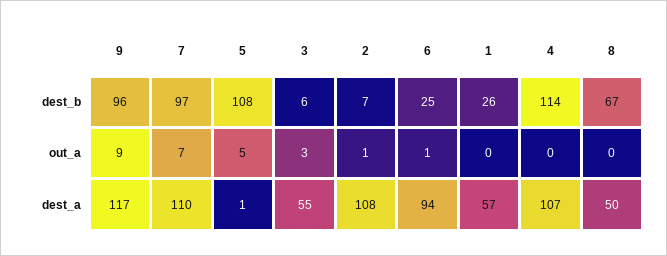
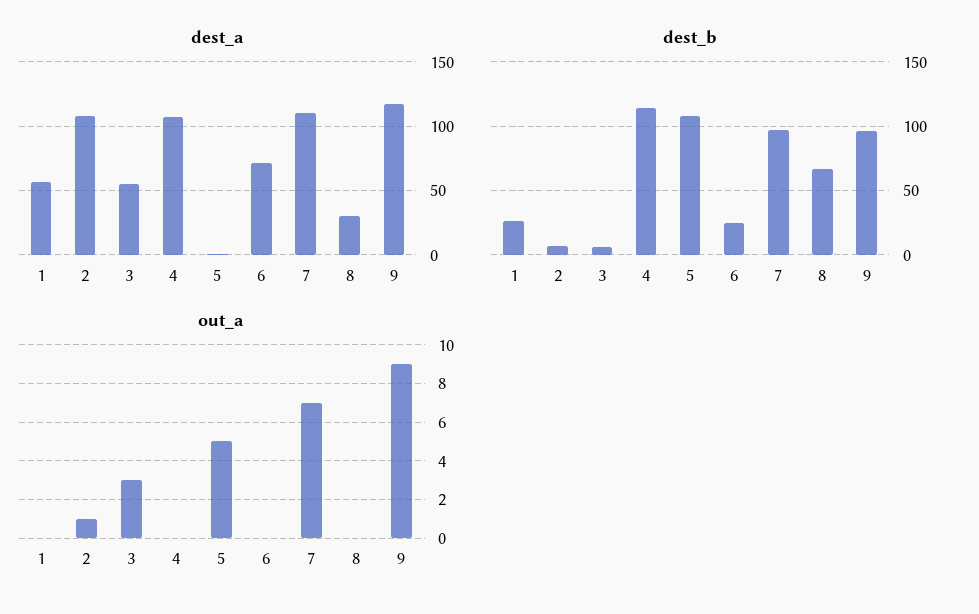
out_a, 6: 1 -> 0
dest_a, 6: 94 -> 70
dest_a, 8: 50 -> 30

